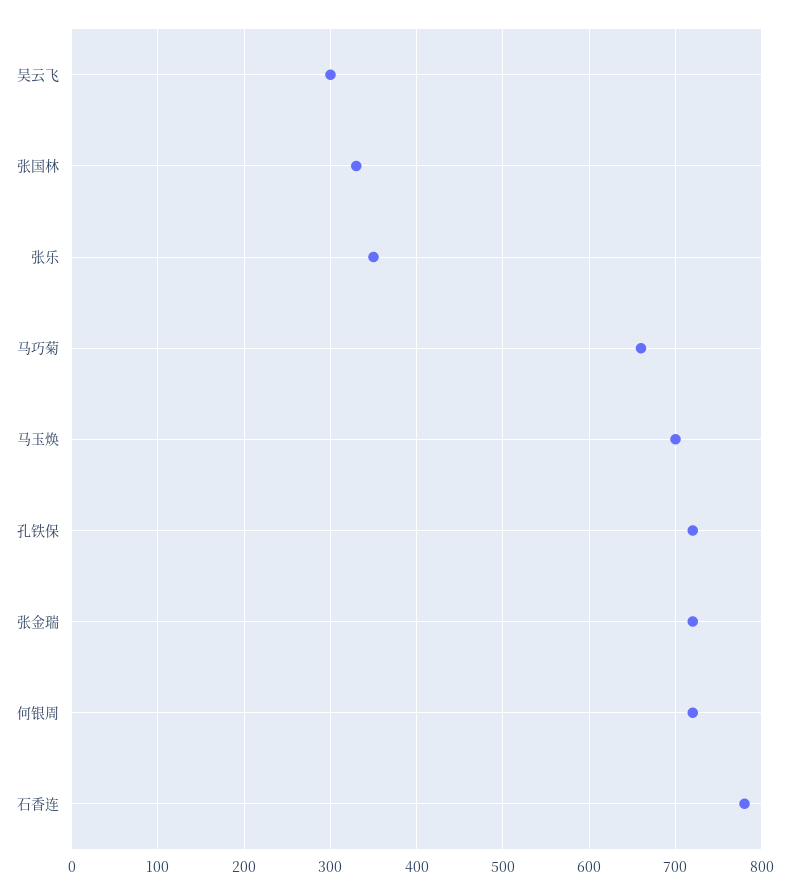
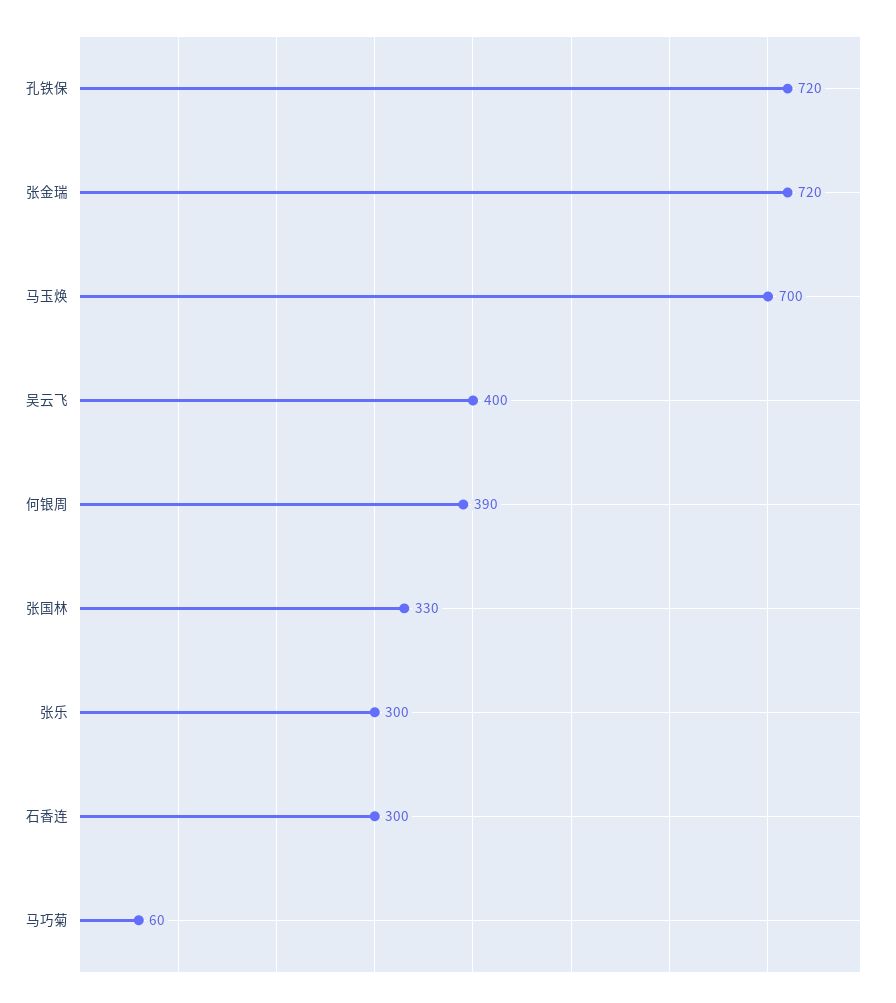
吴云飞: 300 -> 400
张乐: 350 -> 300
马巧菊: 660 -> 60
何银周: 720 -> 390
石香连: 780 -> 300

